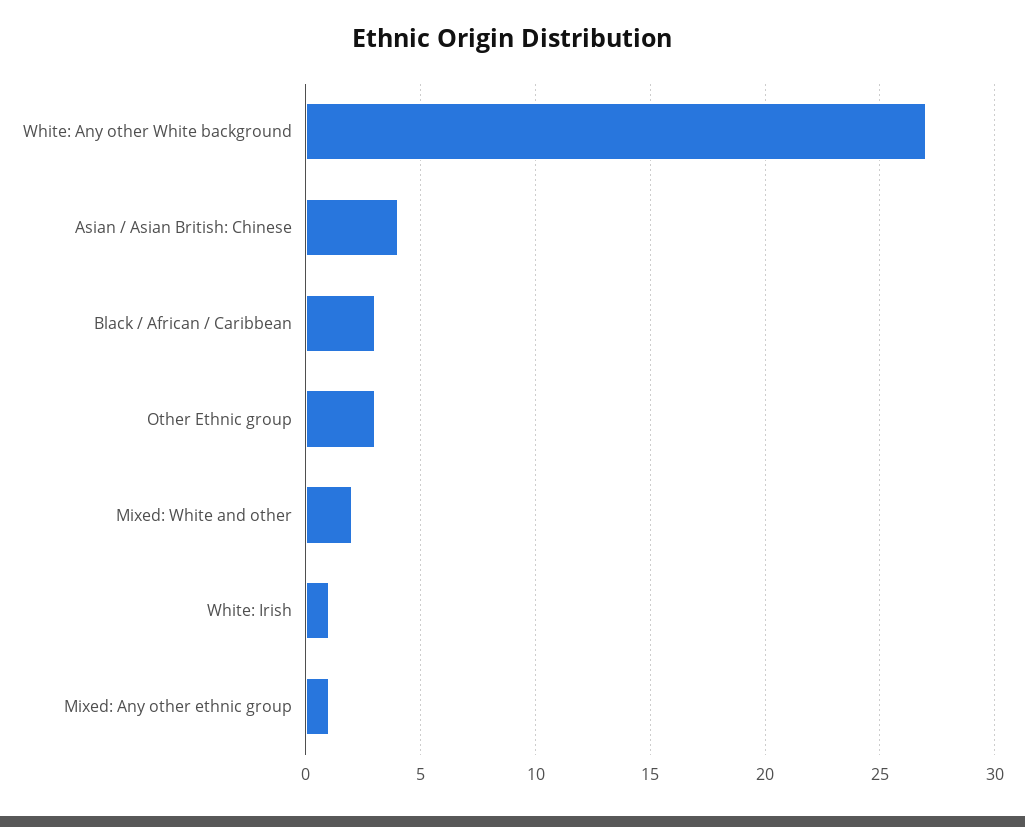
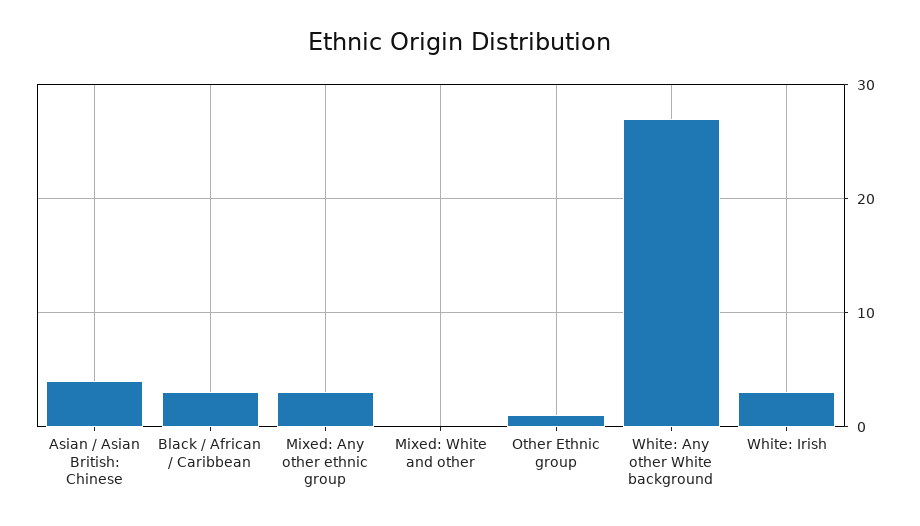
Other Ethnic group: 3 -> 1
Mixed: White and other: 2 -> 0
White: Irish: 1 -> 3
Mixed: Any other ethnic group: 1 -> 3

